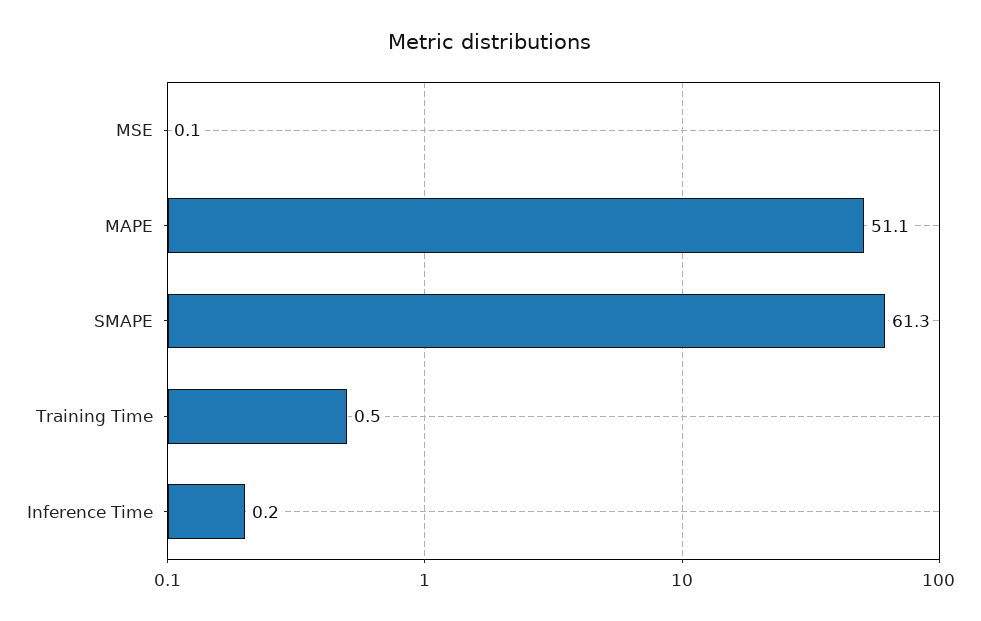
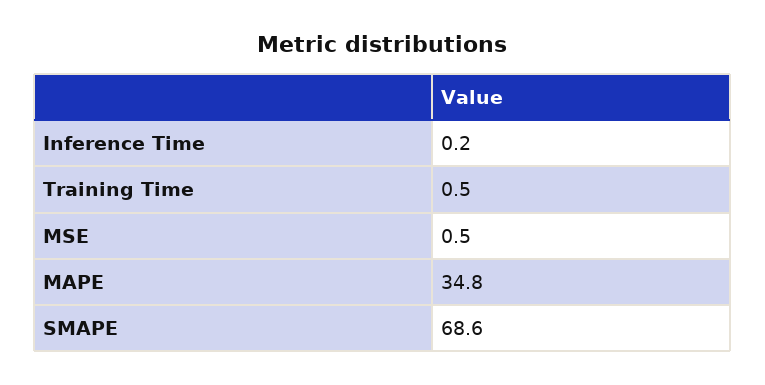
MSE: 0.1 -> 0.5
MAPE: 51.1 -> 34.8
SMAPE: 61.3 -> 68.6

